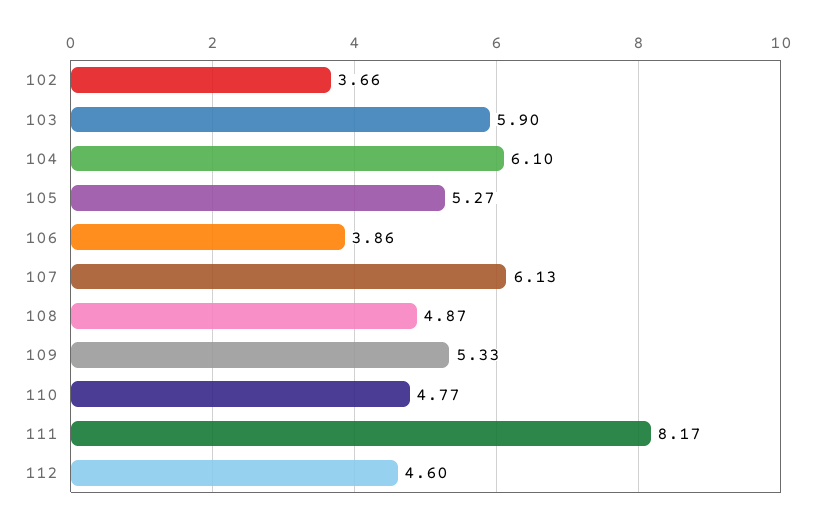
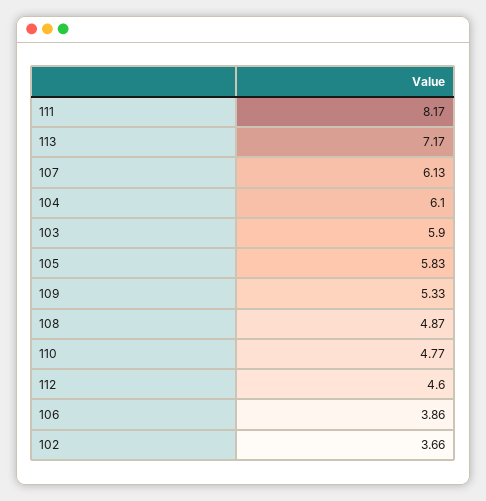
105: 5.27 -> 5.83
113: none -> 7.17

